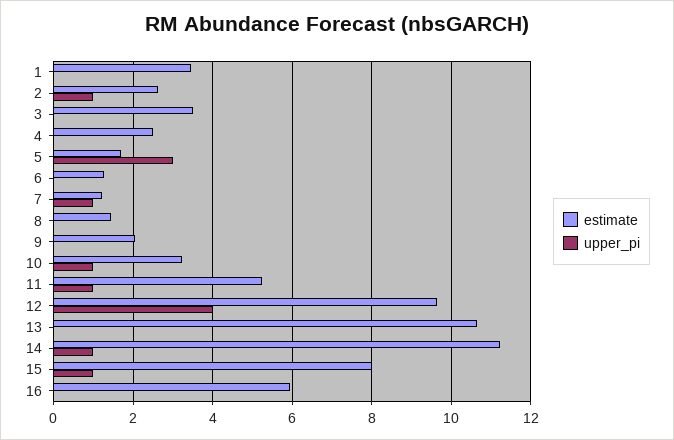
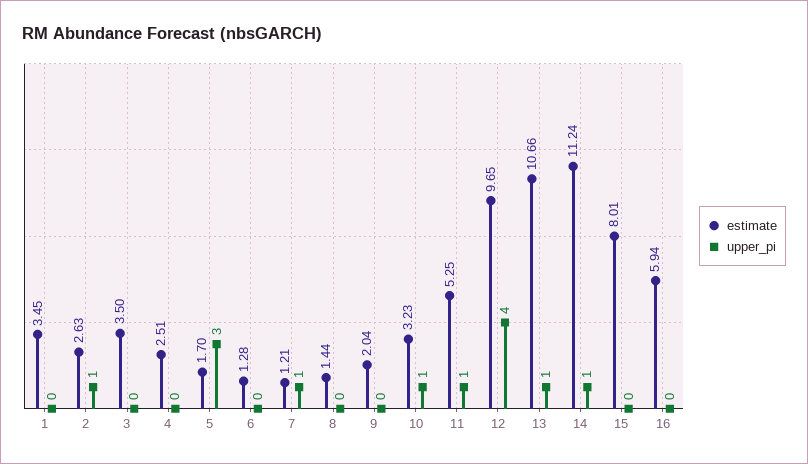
upper_pi, 13: 0 -> 1
upper_pi, 15: 1 -> 0

